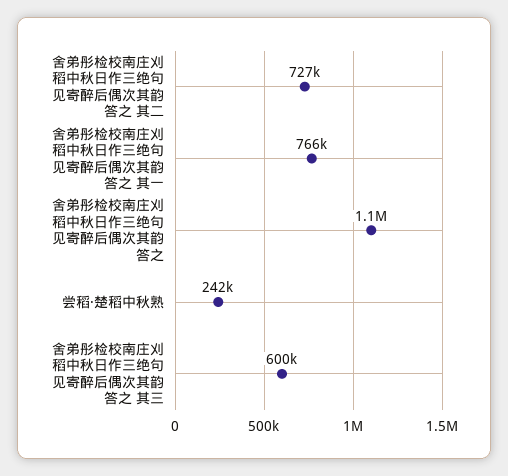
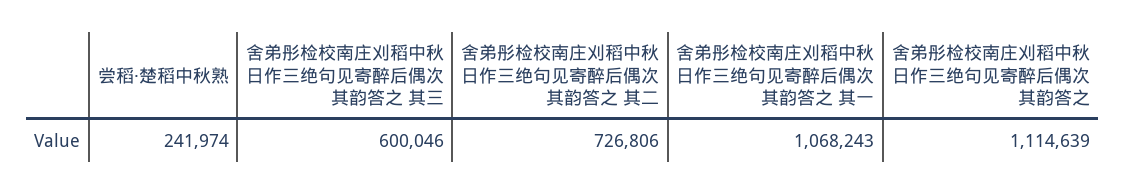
舍弟彤检校南庄刈稻中秋日作三绝句见寄醉后偶次其韵答之 其一: 766000 -> 1068243

